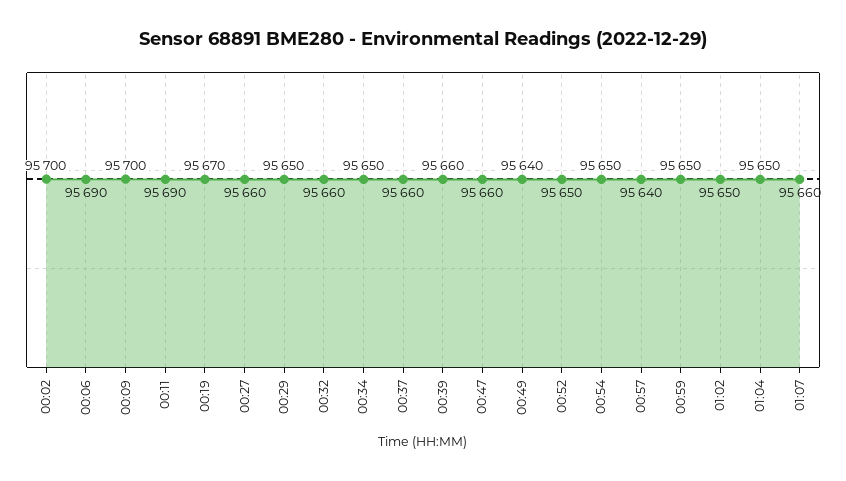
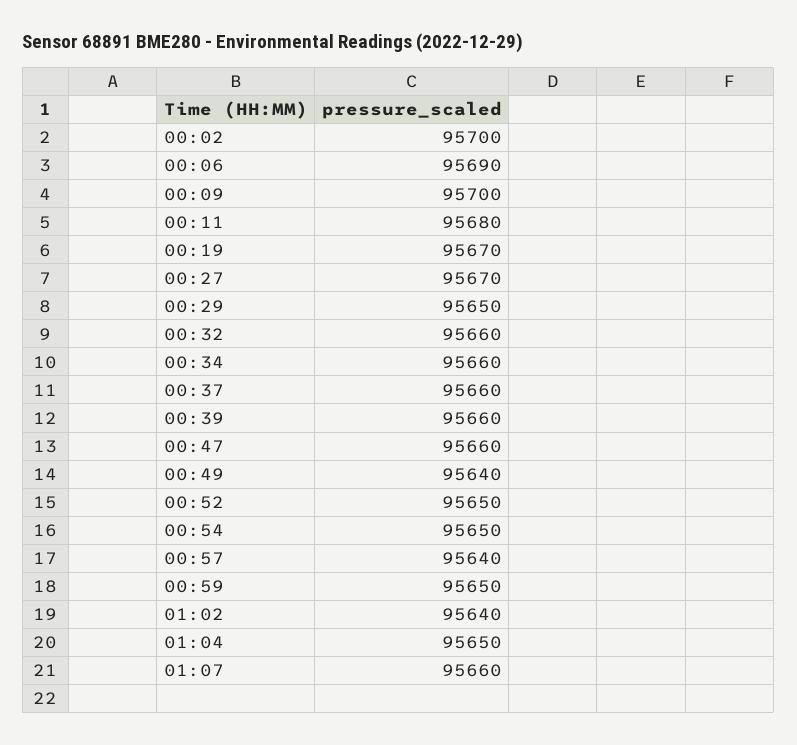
00:11: 95690 -> 95680
00:27: 95660 -> 95670
00:34: 95650 -> 95660
01:02: 95650 -> 95640

